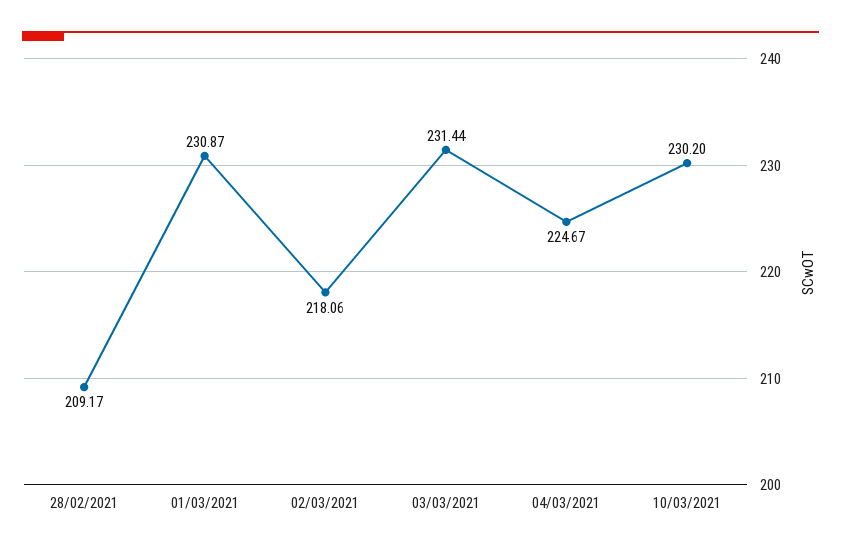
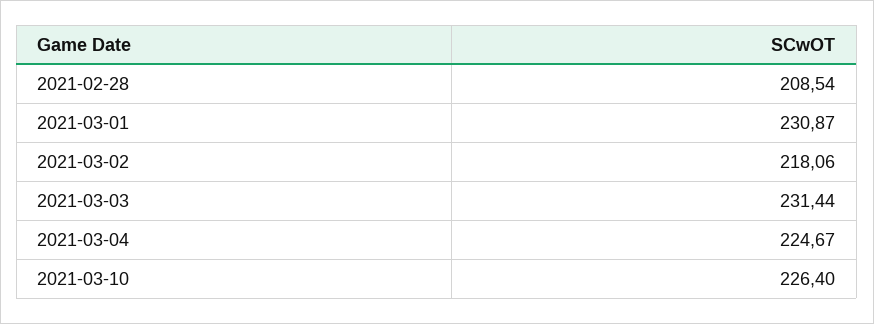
28/02/2021: 209.17 -> 208.54
10/03/2021: 230.2 -> 226.4

